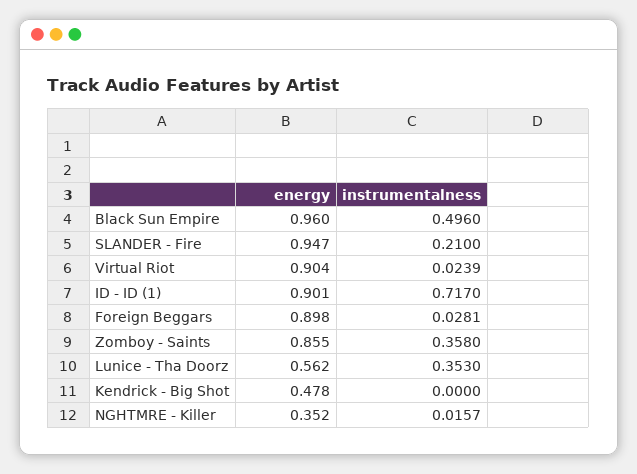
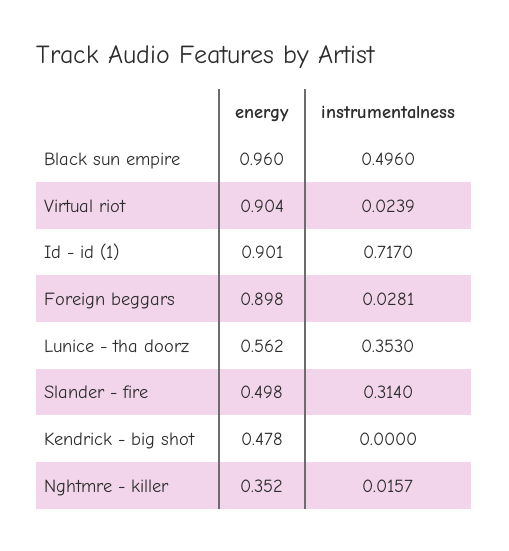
energy, SLANDER - Fire: 0.947 -> 0.498
instrumentalness, SLANDER - Fire: 0.21 -> 0.314
energy, Zomboy - Saints: 0.855 -> none
instrumentalness, Zomboy - Saints: 0.358 -> none

